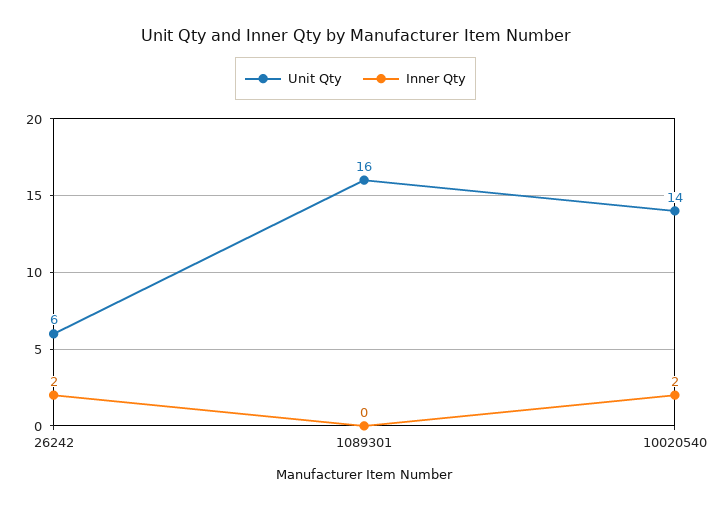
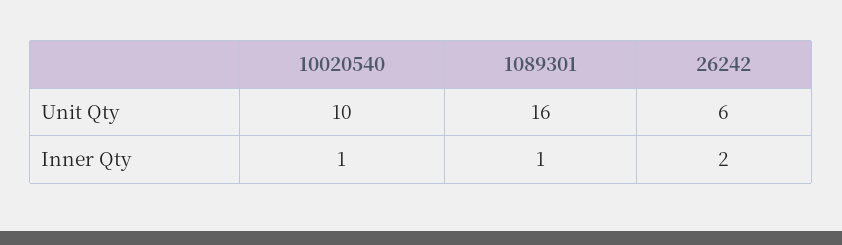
Inner Qty, 1089301: 0 -> 1
Unit Qty, 10020540: 14 -> 10
Inner Qty, 10020540: 2 -> 1

